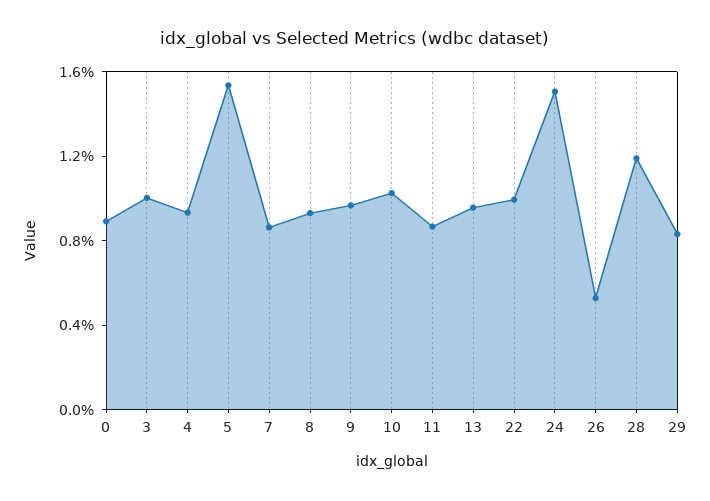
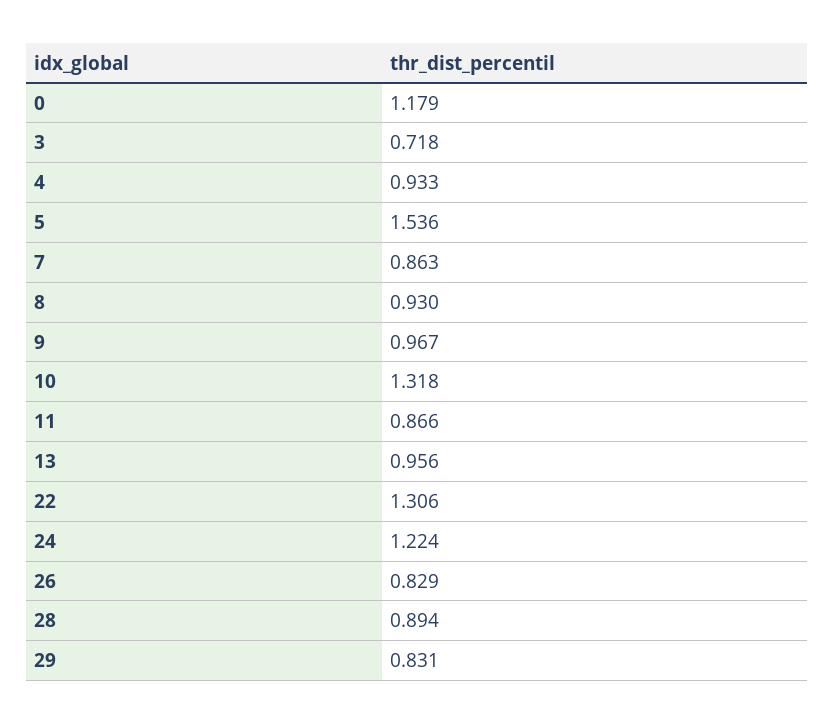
0: 0.9 -> 1.179
3: 1 -> 0.718
10: 1 -> 1.318
22: 1 -> 1.306
24: 1.5 -> 1.224
26: 0.5 -> 0.829
28: 1.2 -> 0.894

